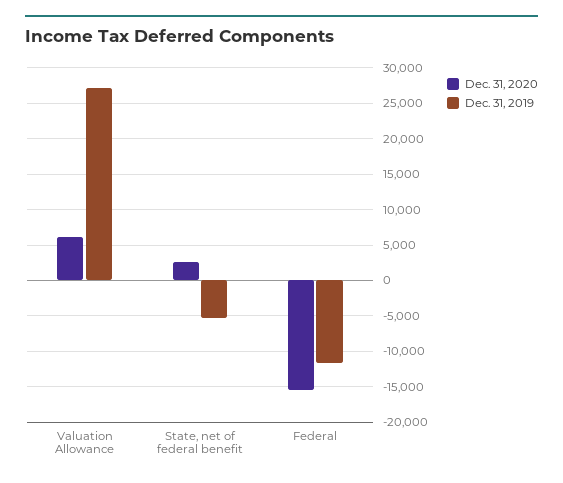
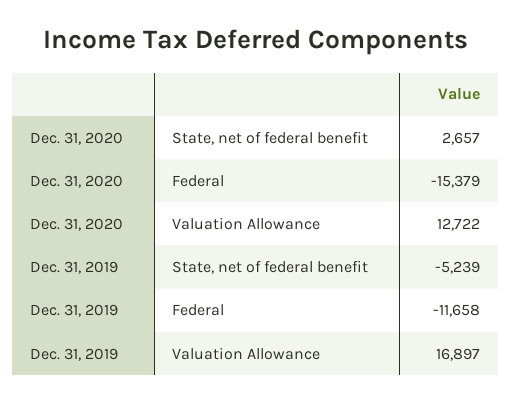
Dec. 31, 2020, Valuation Allowance: 6000 -> 12722
Dec. 31, 2019, Valuation Allowance: 27000 -> 16897

